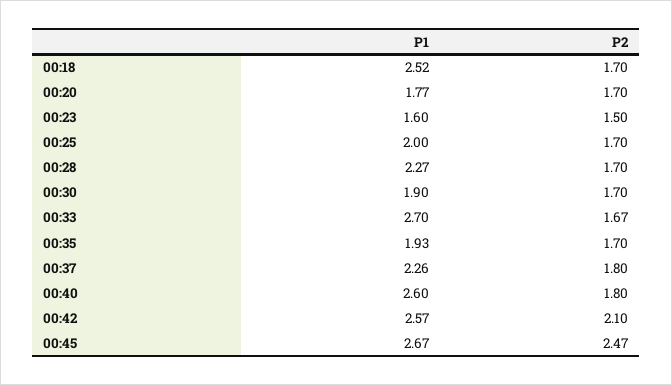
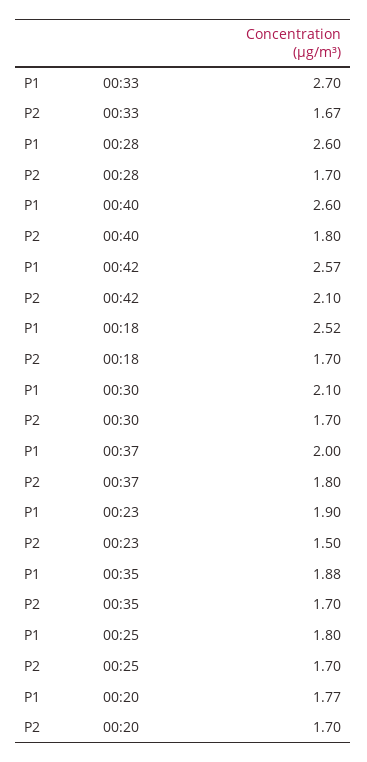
P1, 00:23: 1.6 -> 1.9
P1, 00:25: 2 -> 1.8
P1, 00:28: 2.27 -> 2.6
P1, 00:30: 1.9 -> 2.1
P1, 00:35: 1.93 -> 1.88
P1, 00:37: 2.26 -> 2
P1, 00:45: 2.67 -> none
P2, 00:45: 2.47 -> none

